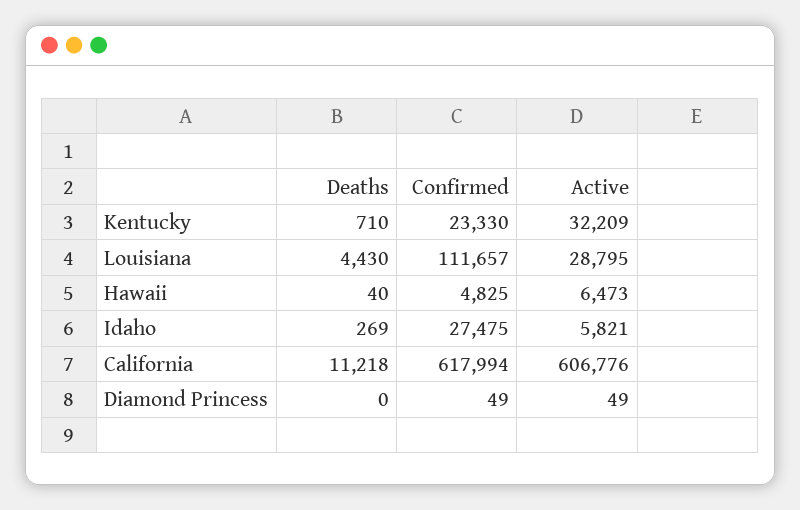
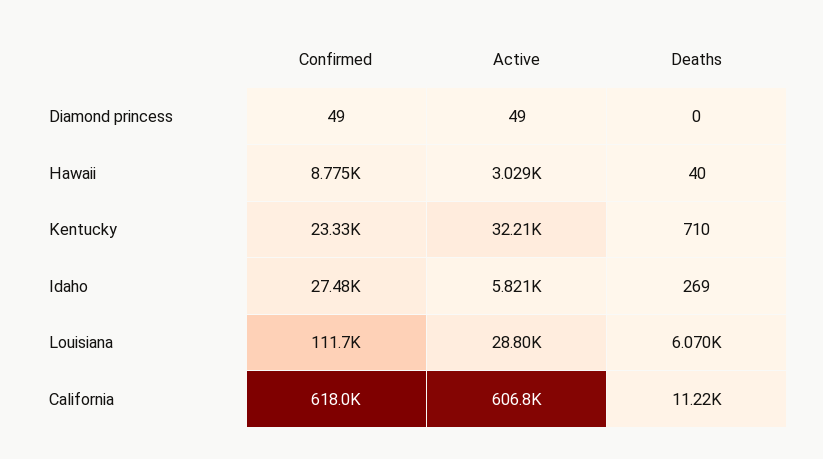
Deaths, Louisiana: 4430 -> 6070
Confirmed, Hawaii: 4825 -> 8775
Active, Hawaii: 6473 -> 3029

